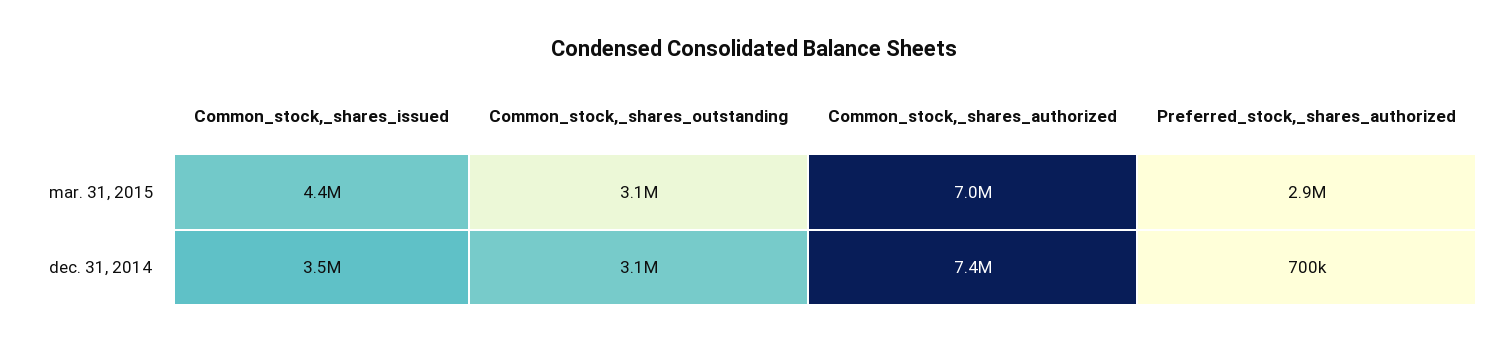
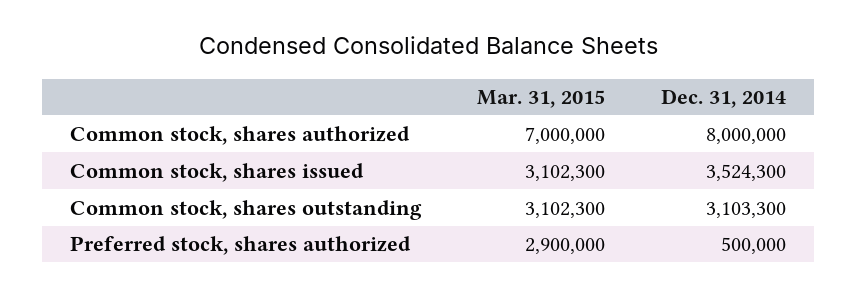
Common_stock,_shares_issued, mar. 31, 2015: 4400000 -> 3102300
Common_stock,_shares_authorized, dec. 31, 2014: 7400000 -> 8000000
Preferred_stock,_shares_authorized, dec. 31, 2014: 700000 -> 500000

